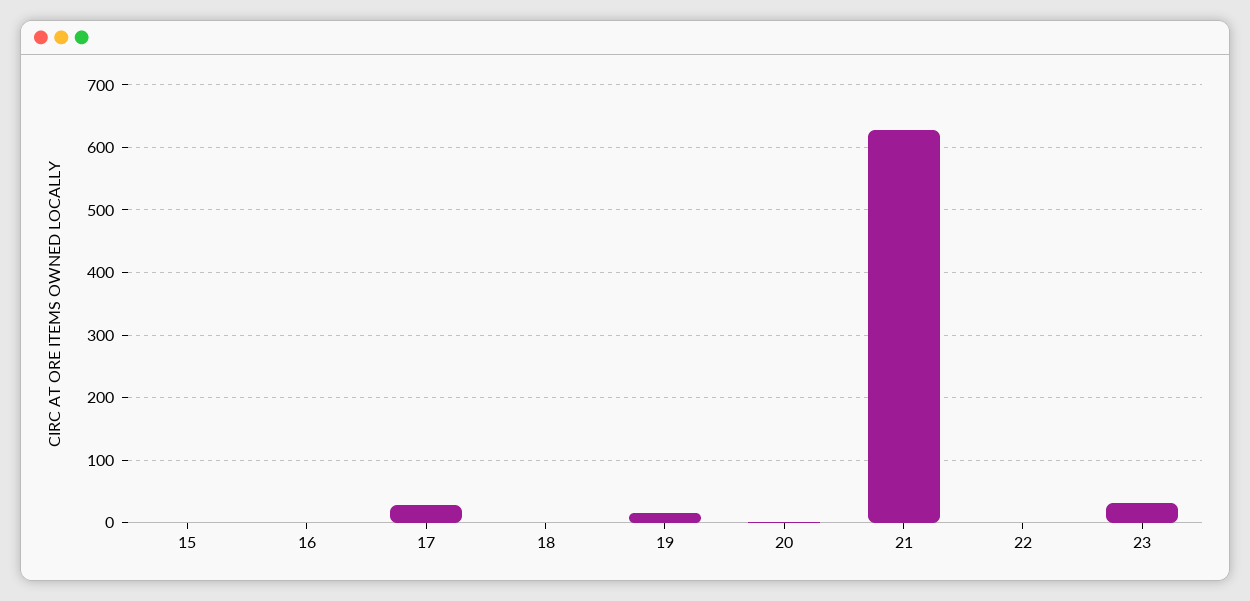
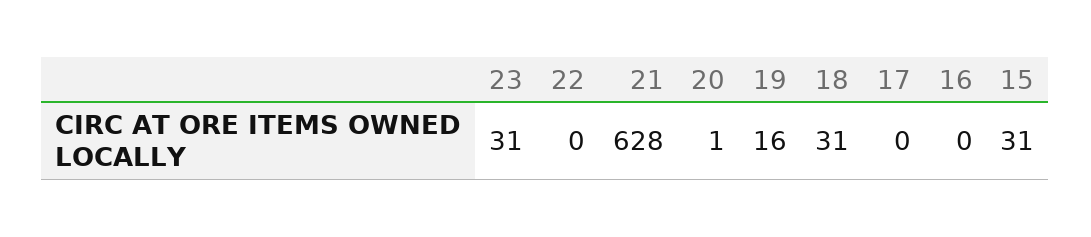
15: 0 -> 31
17: 30 -> 0
18: 0 -> 31

